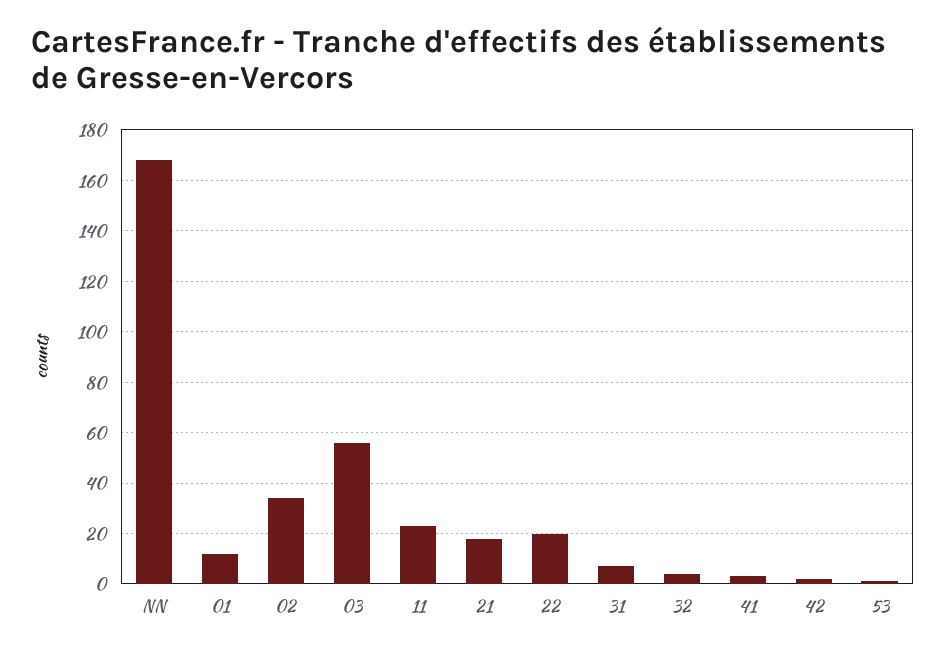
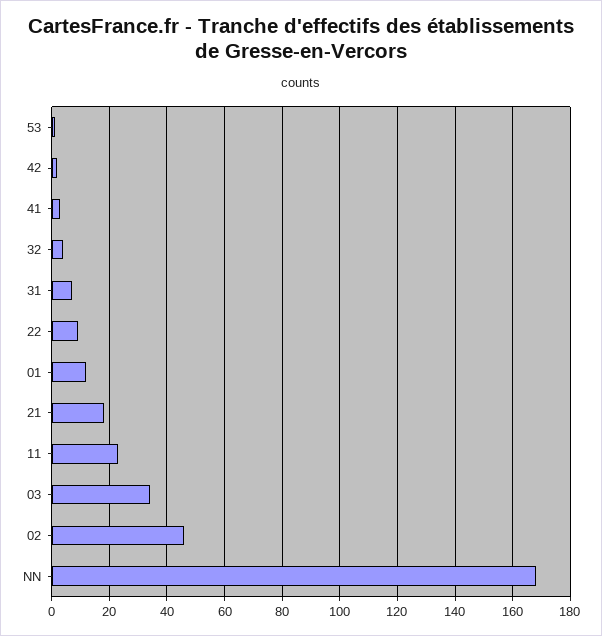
02: 35 -> 45
03: 55 -> 35
22: 20 -> 10

